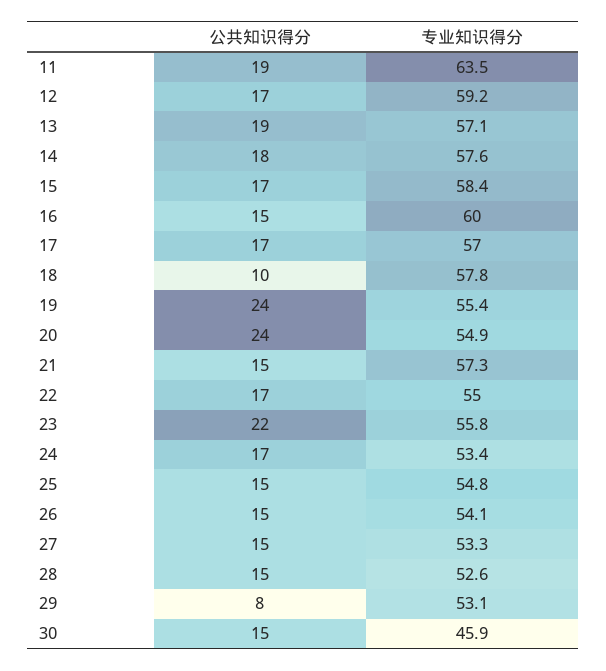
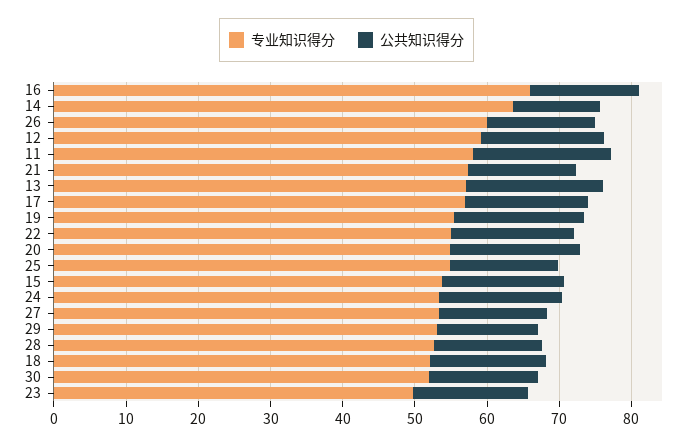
专业知识得分, 11: 63.5 -> 58
公共知识得分, 14: 18 -> 12
专业知识得分, 14: 57.6 -> 64
专业知识得分, 15: 58.4 -> 54
专业知识得分, 16: 60 -> 66
公共知识得分, 18: 10 -> 16
专业知识得分, 18: 57.8 -> 52
公共知识得分, 19: 24 -> 18
公共知识得分, 20: 24 -> 18
公共知识得分, 23: 22 -> 16
专业知识得分, 23: 55.8 -> 50
专业知识得分, 26: 54.1 -> 60
公共知识得分, 29: 8 -> 14
专业知识得分, 30: 45.9 -> 52

